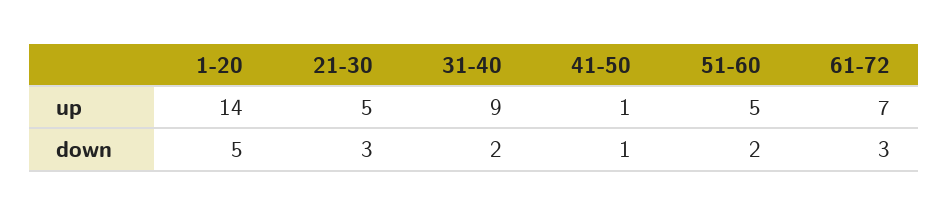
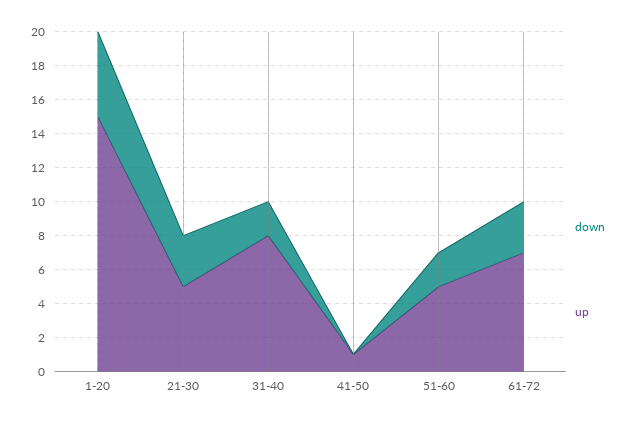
up, 1-20: 14 -> 15
up, 31-40: 9 -> 8
down, 41-50: 1 -> 0

